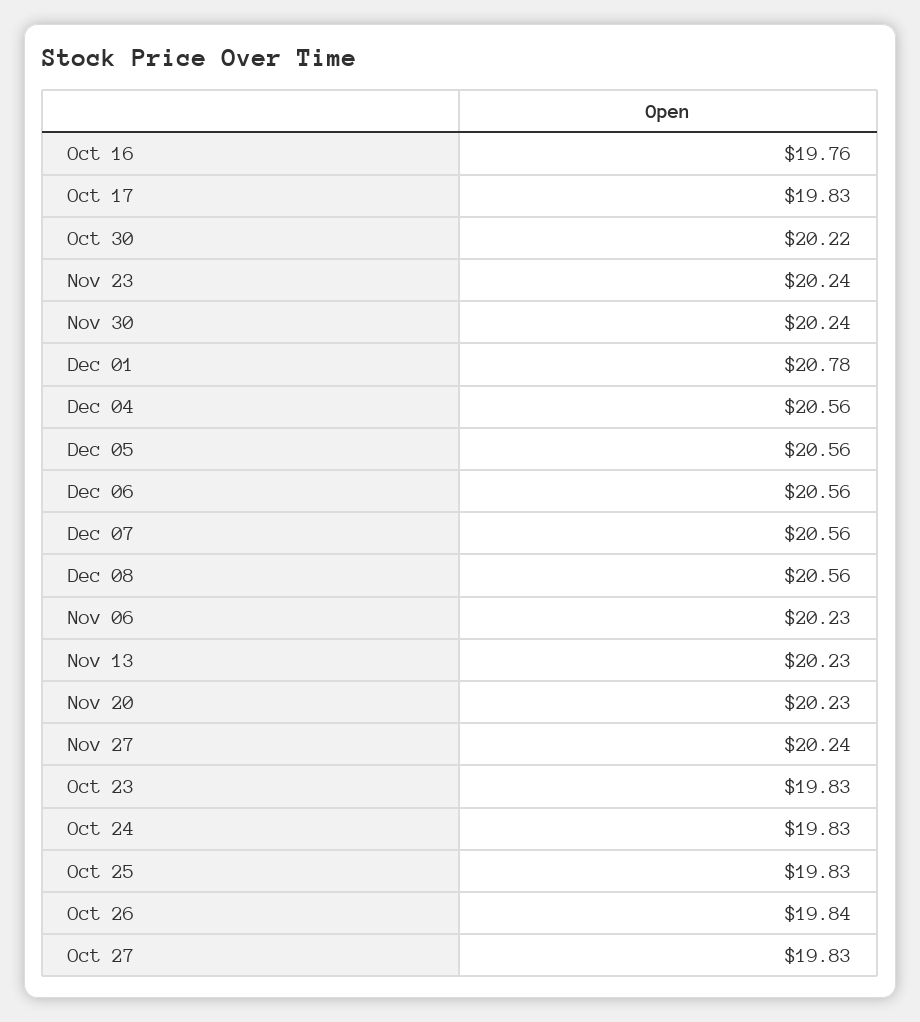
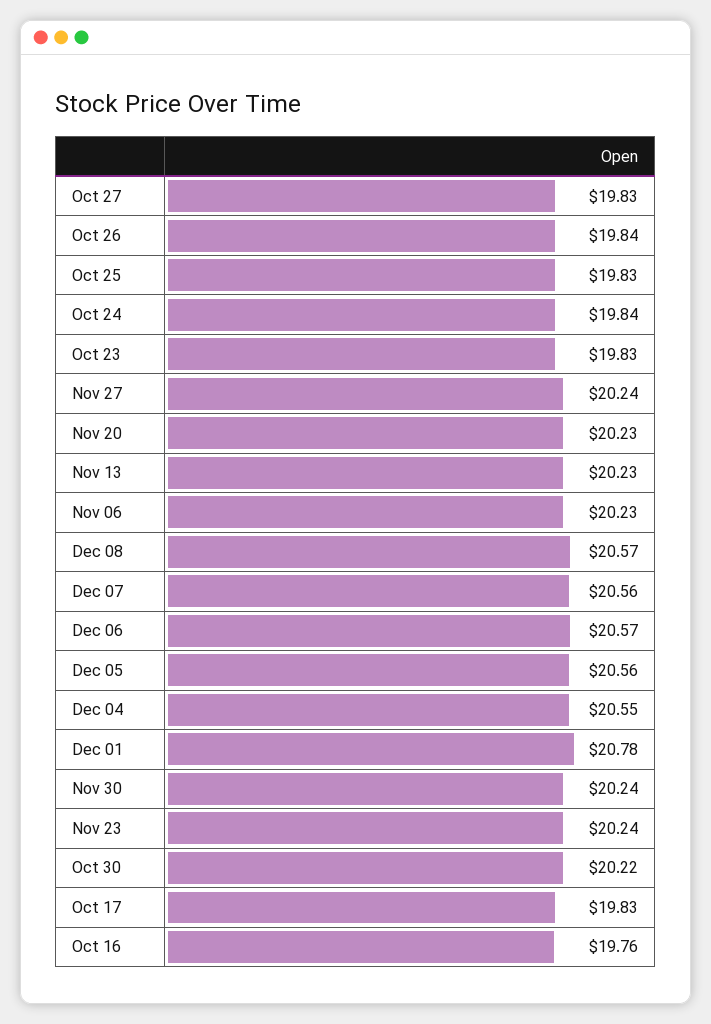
Dec 04: 20.56 -> 20.55
Dec 06: 20.56 -> 20.57
Dec 08: 20.56 -> 20.57
Oct 24: 19.83 -> 19.84

